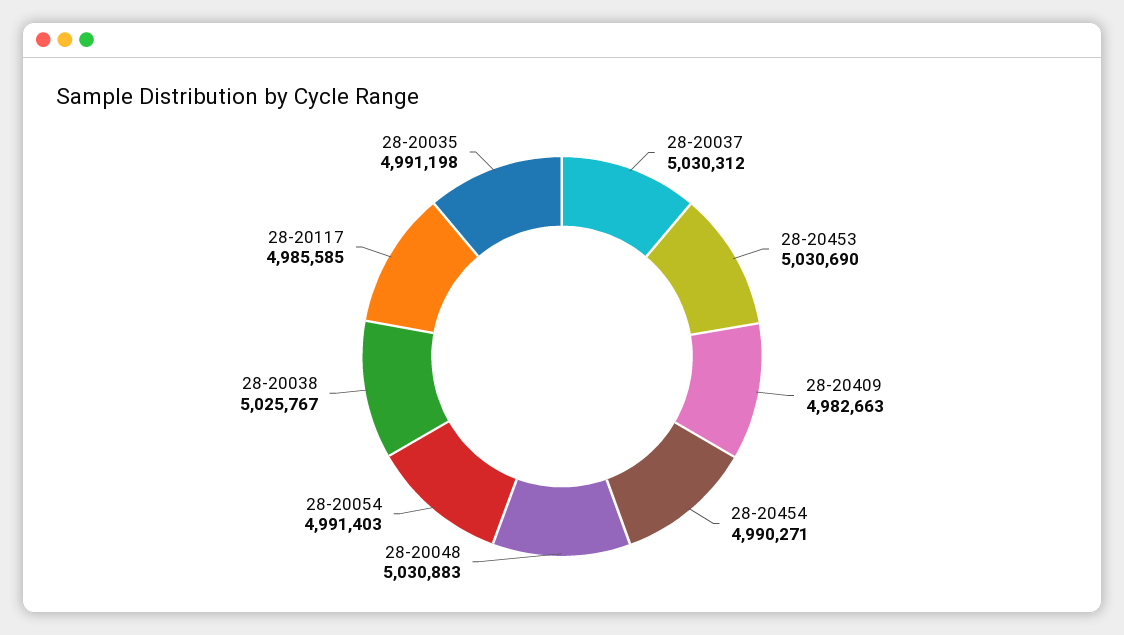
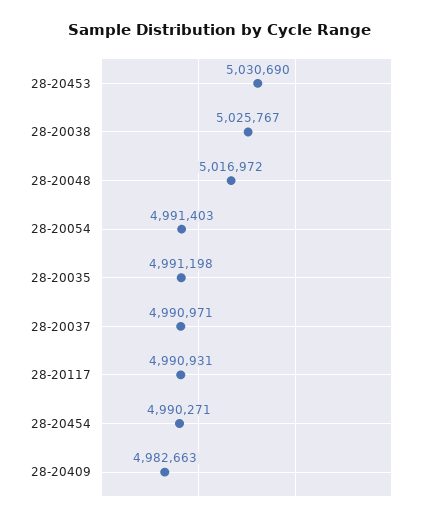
28-20037: 5030312 -> 4990971
28-20048: 5030883 -> 5016972
28-20117: 4985585 -> 4990931

